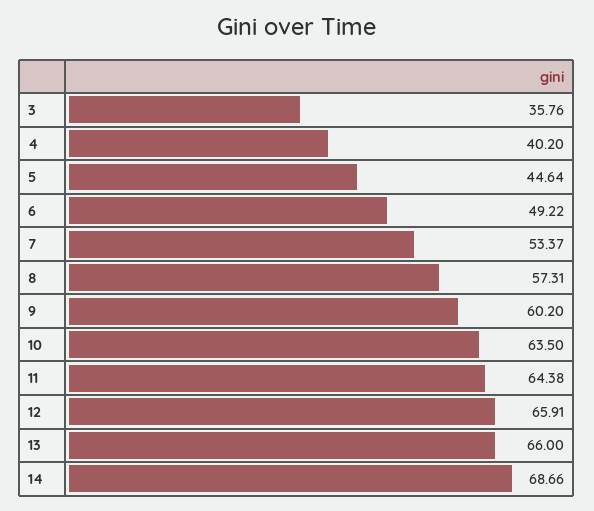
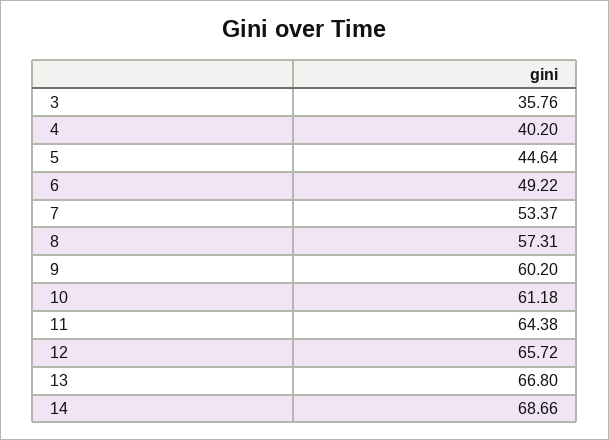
10: 63.5 -> 61.18
12: 65.91 -> 65.72
13: 66 -> 66.8

